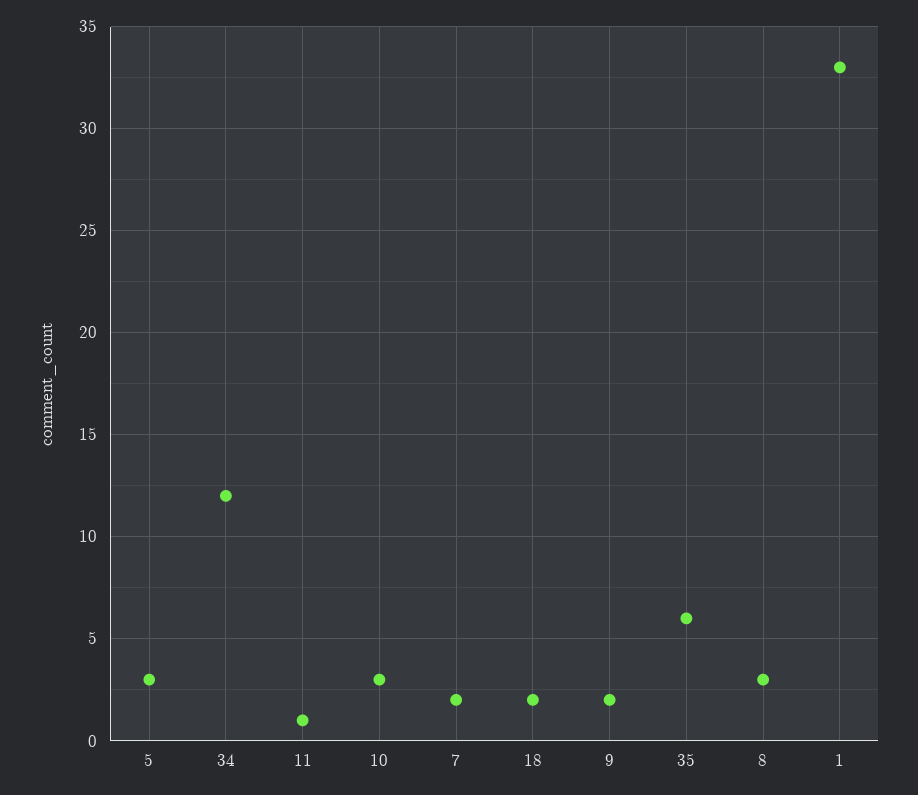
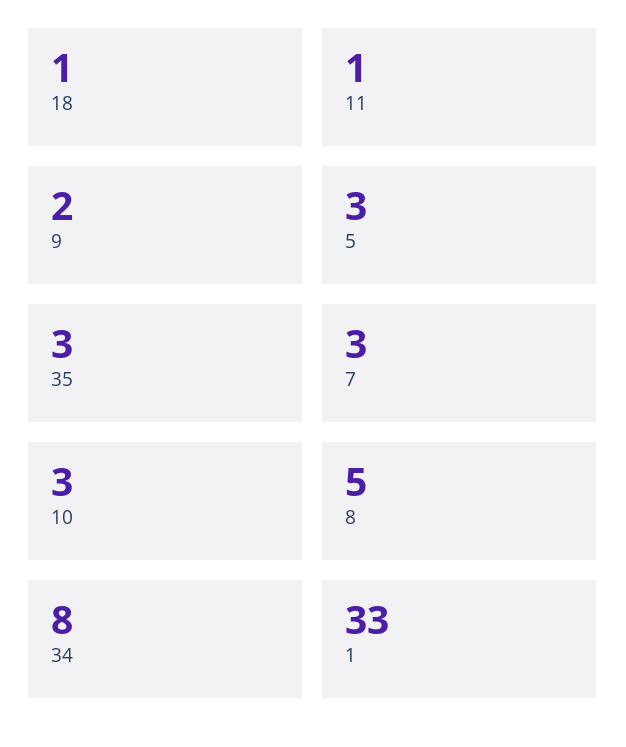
34: 12 -> 8
7: 2 -> 3
18: 2 -> 1
35: 6 -> 3
8: 3 -> 5

